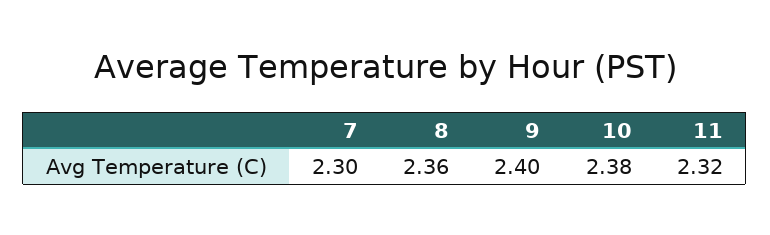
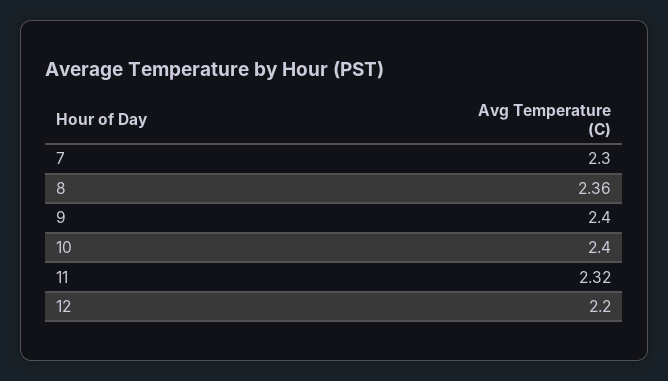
10: 2.38 -> 2.4
12: none -> 2.2

